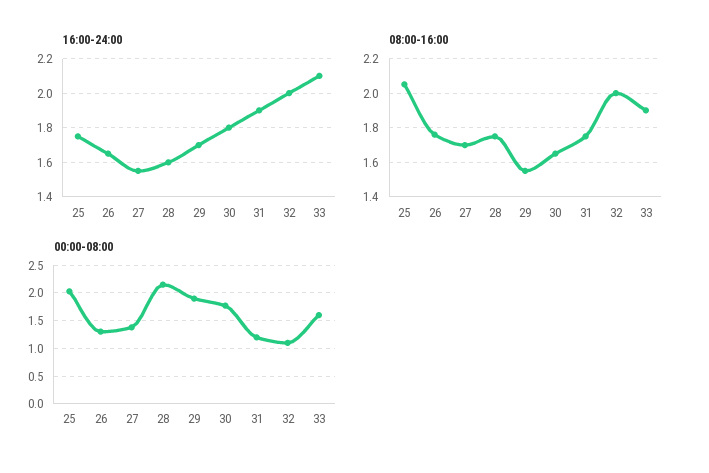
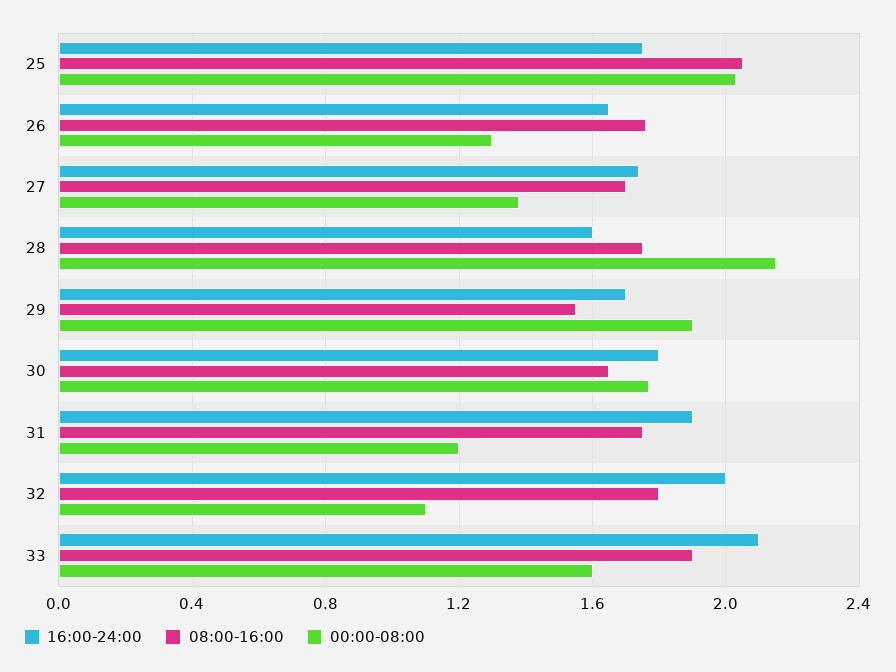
16:00-24:00, 27: 1.55 -> 1.75
08:00-16:00, 32: 2 -> 1.8

